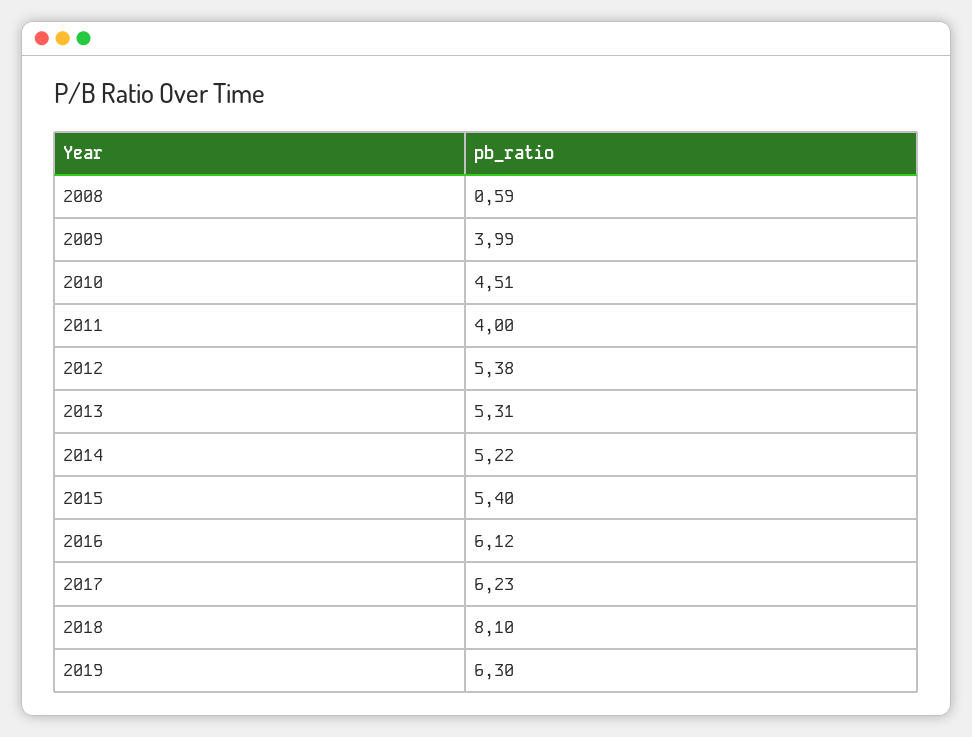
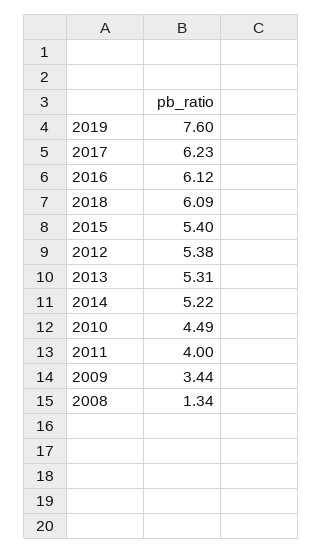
2008: 0.59 -> 1.34
2009: 3.99 -> 3.44
2010: 4.51 -> 4.49
2018: 8.1 -> 6.09
2019: 6.3 -> 7.6

